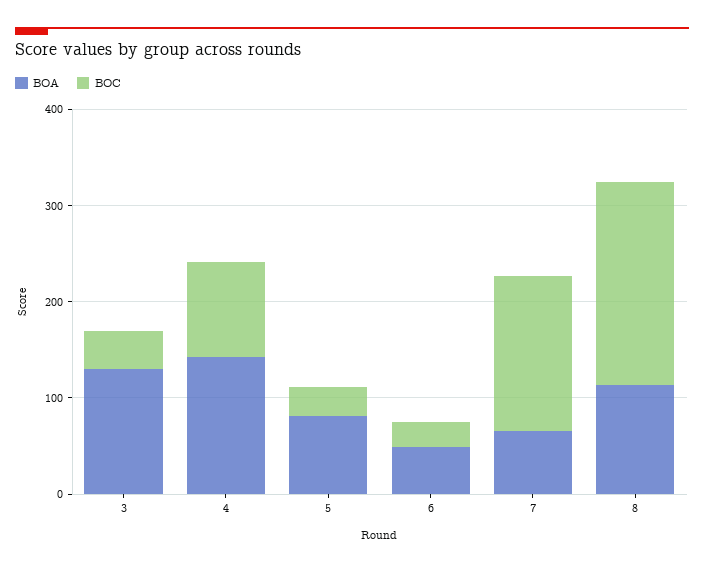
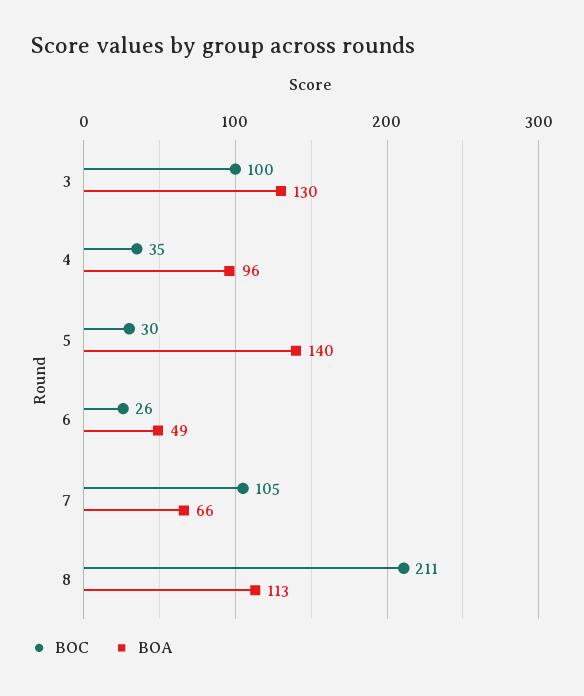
BOC, 3: 40 -> 100
BOA, 4: 140 -> 96
BOC, 4: 100 -> 35
BOA, 5: 80 -> 140
BOC, 7: 160 -> 105

